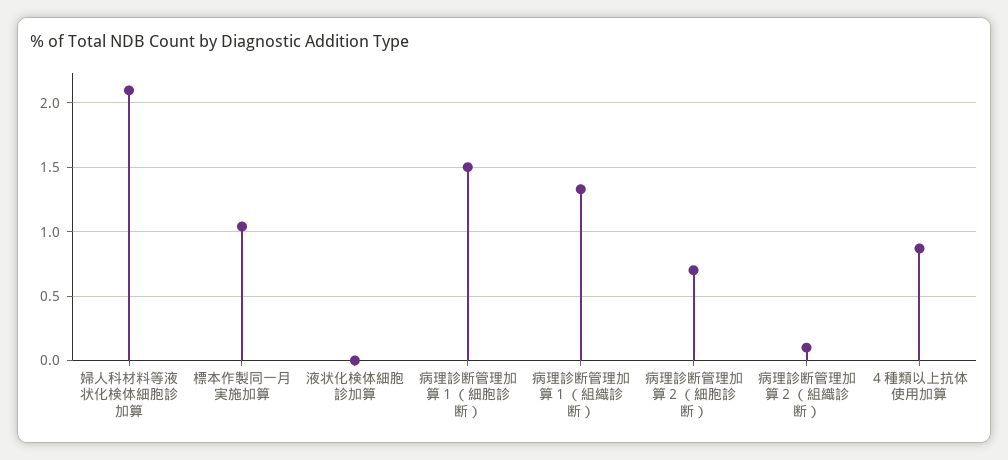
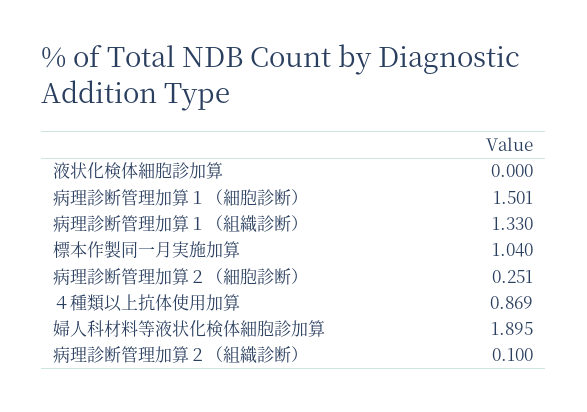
婦人科材料等液状化検体細胞診加算: 2.1 -> 1.895
病理診断管理加算２（細胞診断）: 0.7 -> 0.251

